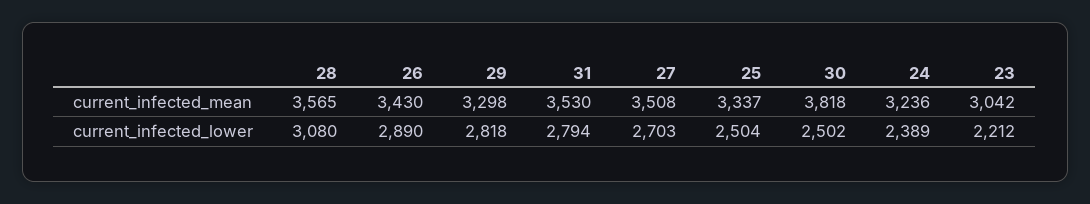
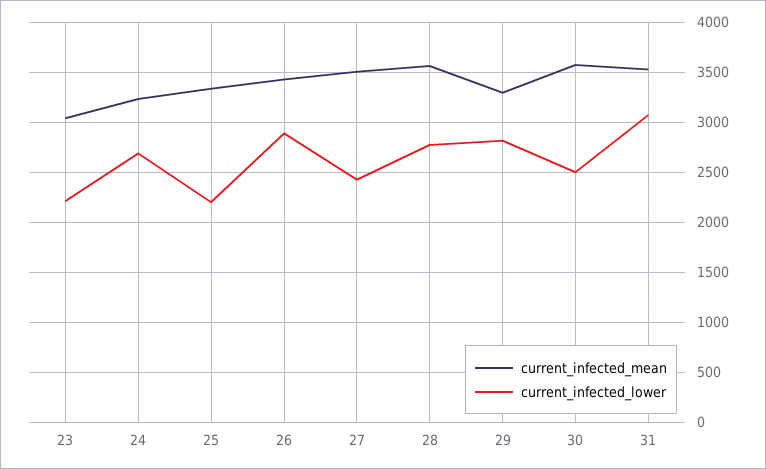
current_infected_mean, 30: 3818 -> 3600
current_infected_lower, 28: 3080 -> 2800
current_infected_lower, 31: 2794 -> 3100
current_infected_lower, 27: 2703 -> 2400
current_infected_lower, 25: 2504 -> 2200
current_infected_lower, 24: 2389 -> 2700

